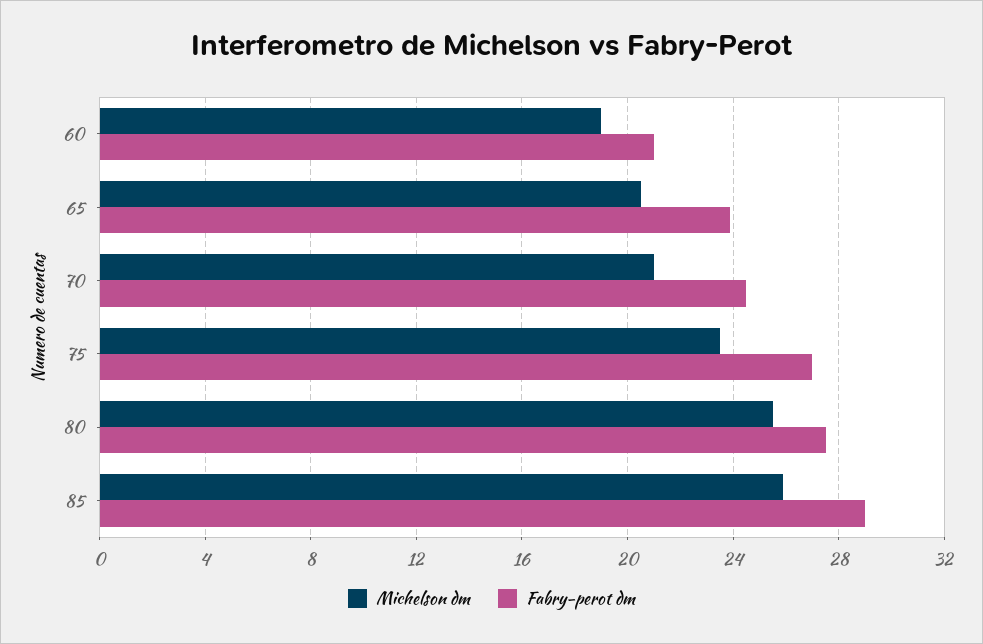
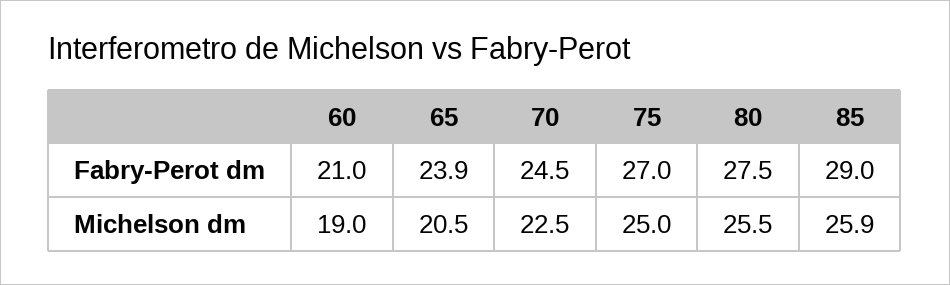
Michelson dm, 70: 21 -> 22.5
Michelson dm, 75: 23.5 -> 25

